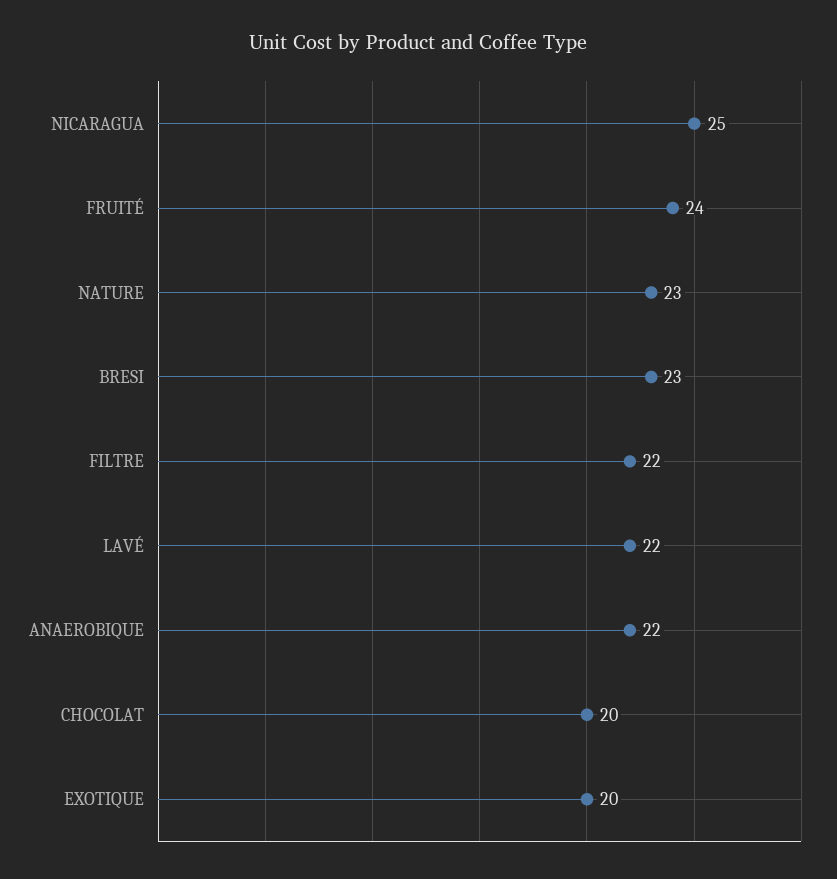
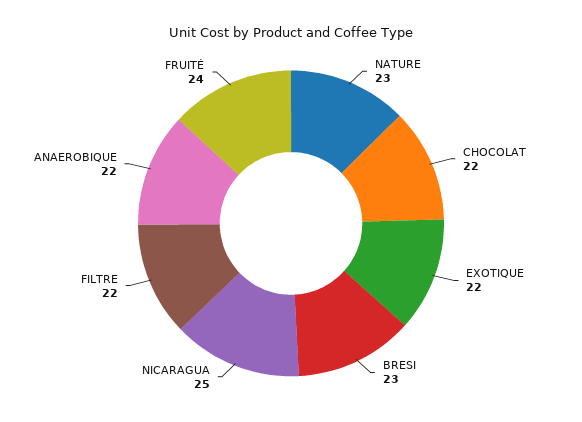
LAVÉ: 22 -> none
CHOCOLAT: 20 -> 22
EXOTIQUE: 20 -> 22

